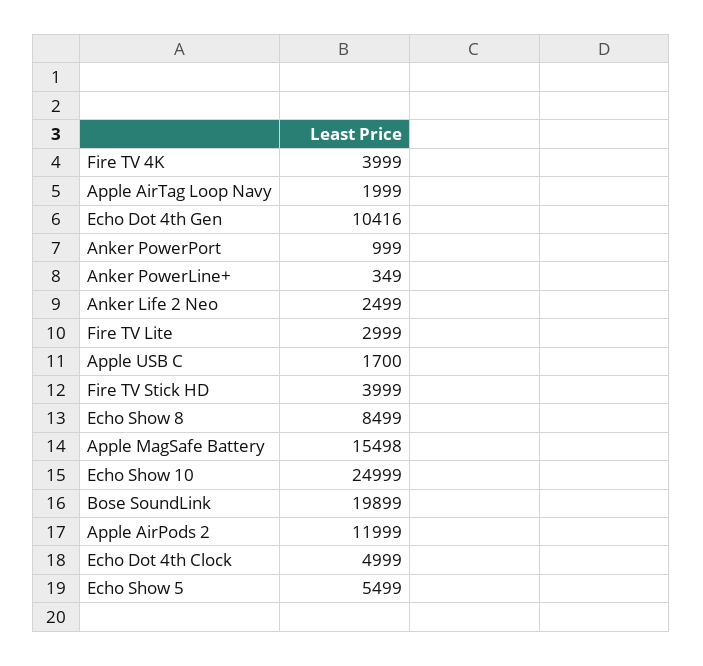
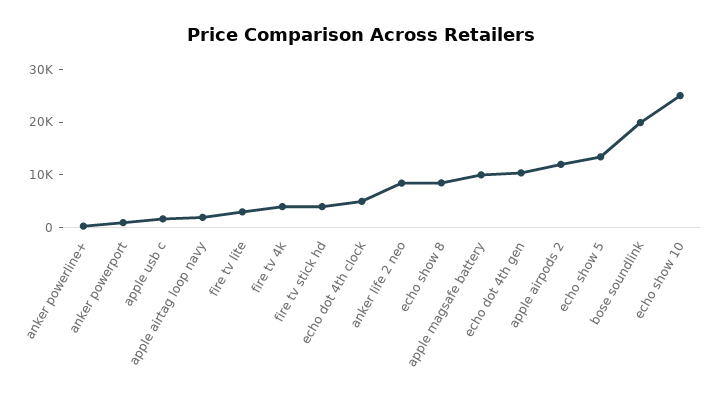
Anker Life 2 Neo: 2499 -> 8000
Apple MagSafe Battery: 15498 -> 10000
Echo Show 5: 5499 -> 14000

